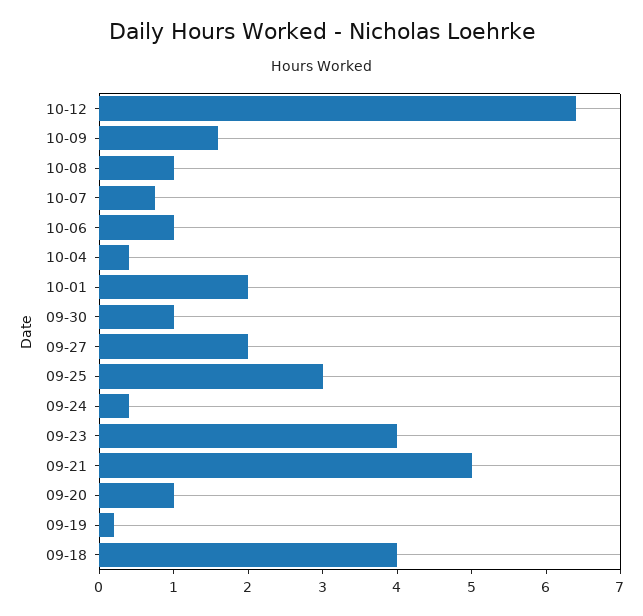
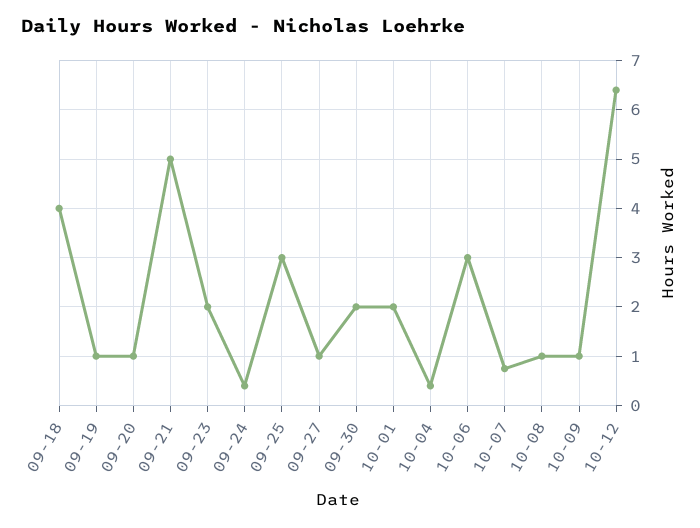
10-09: 1.6 -> 1
10-06: 1 -> 3
09-30: 1 -> 2
09-27: 2 -> 1
09-23: 4 -> 2
09-19: 0.2 -> 1

